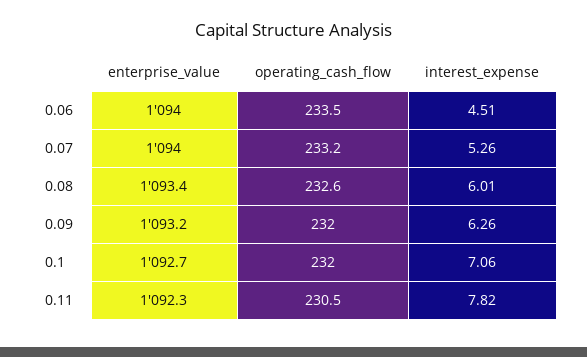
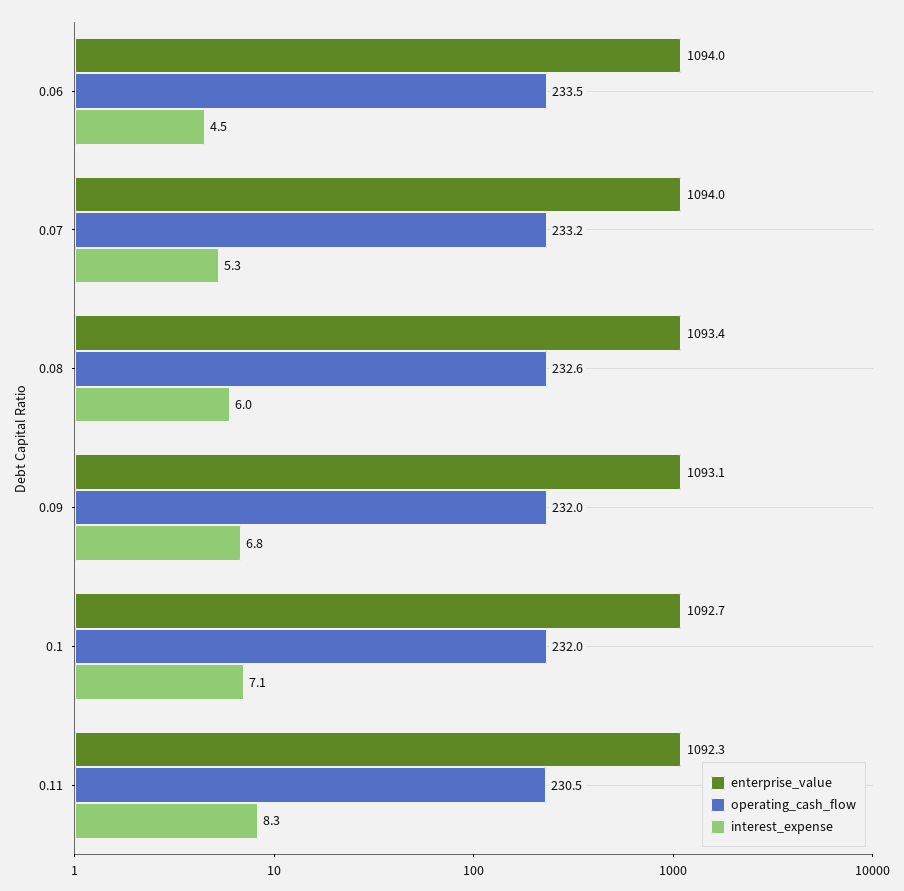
enterprise_value, 0.09: 1093.2 -> 1093.1
interest_expense, 0.09: 6.26 -> 6.8
interest_expense, 0.11: 7.82 -> 8.3

